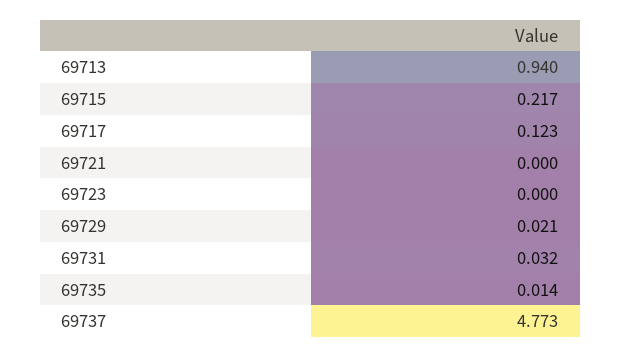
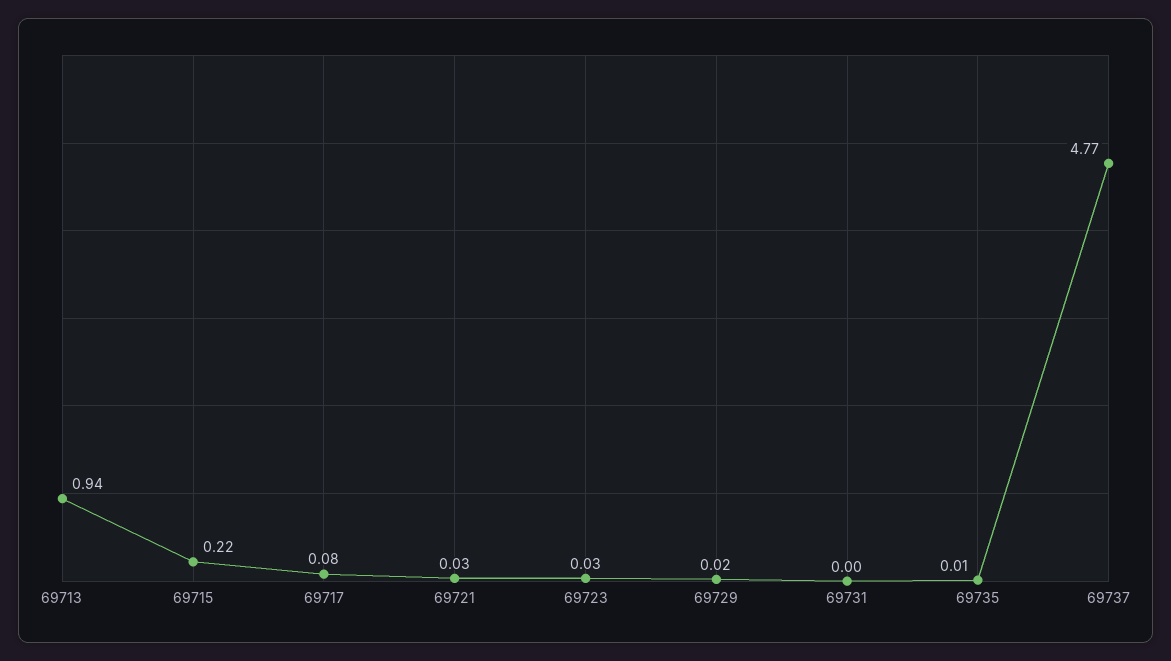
69717: 0.123 -> 0.08
69721: 0 -> 0.03
69723: 0 -> 0.03
69731: 0.032 -> 0

